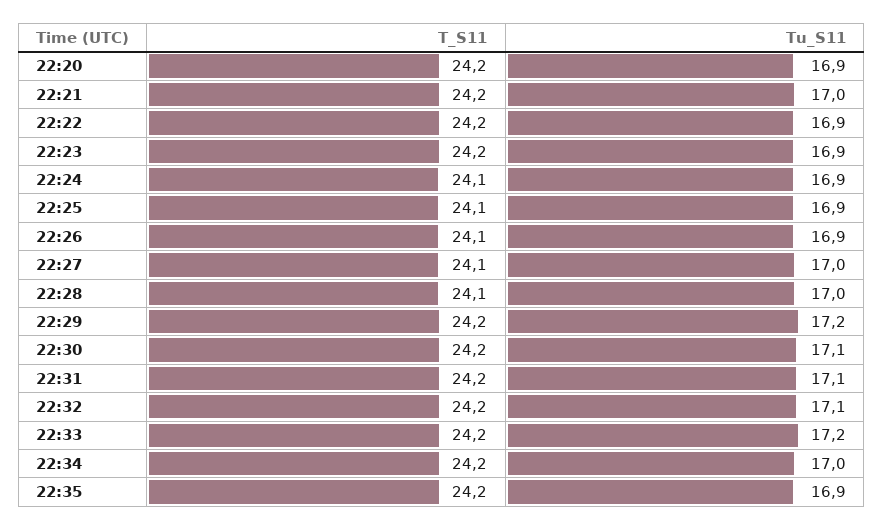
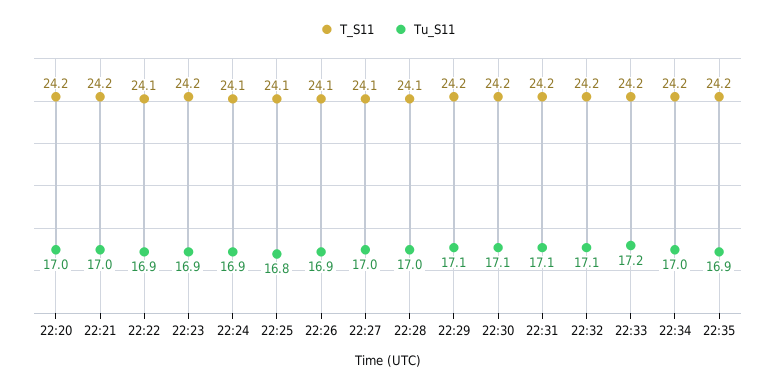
Tu_S11, 22:20: 16.9 -> 17
T_S11, 22:22: 24.2 -> 24.1
Tu_S11, 22:25: 16.9 -> 16.8
Tu_S11, 22:29: 17.2 -> 17.1

